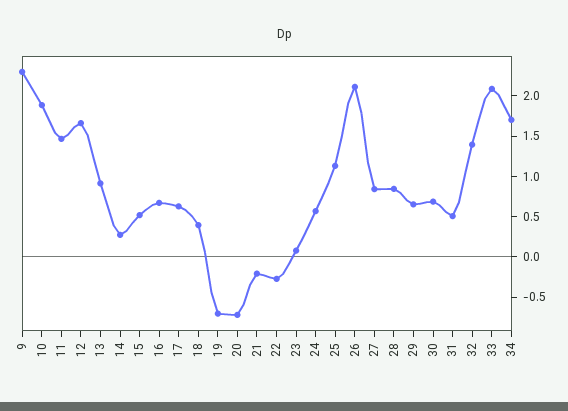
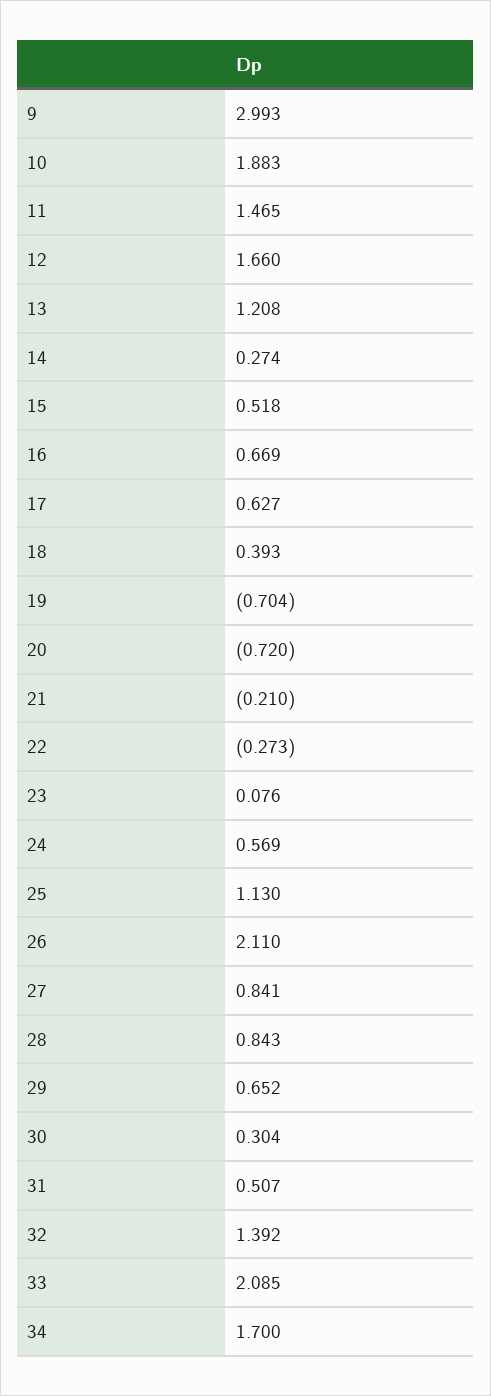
9: 2.3 -> 2.993
13: 0.9 -> 1.208
30: 0.7 -> 0.304

